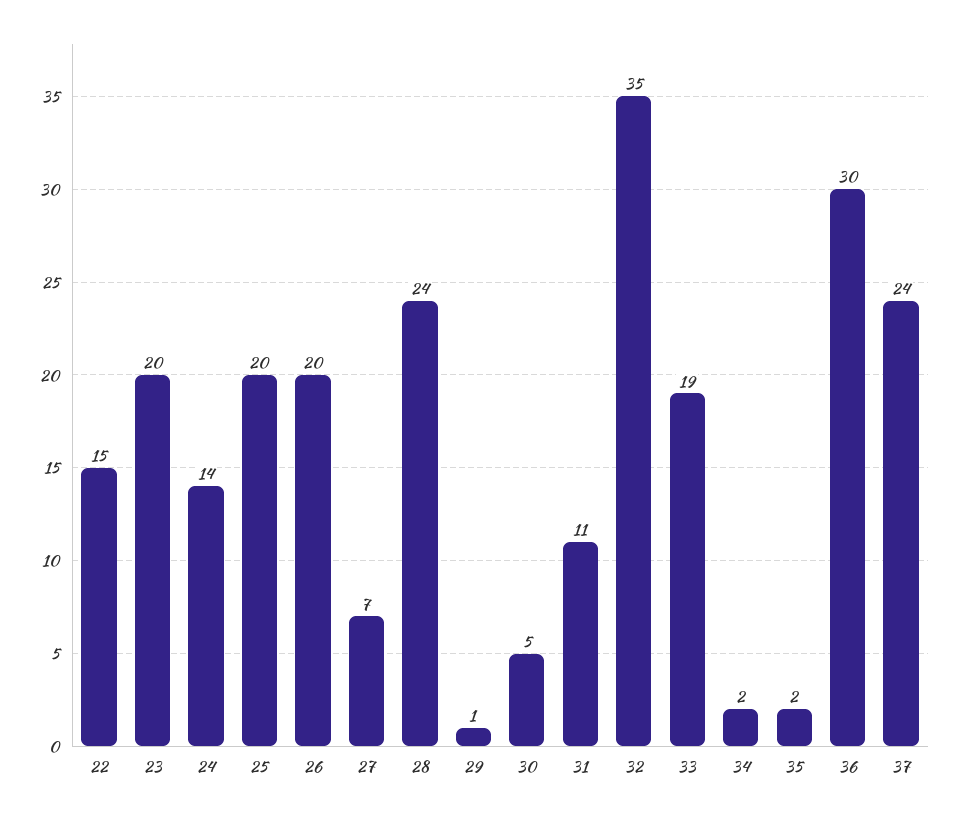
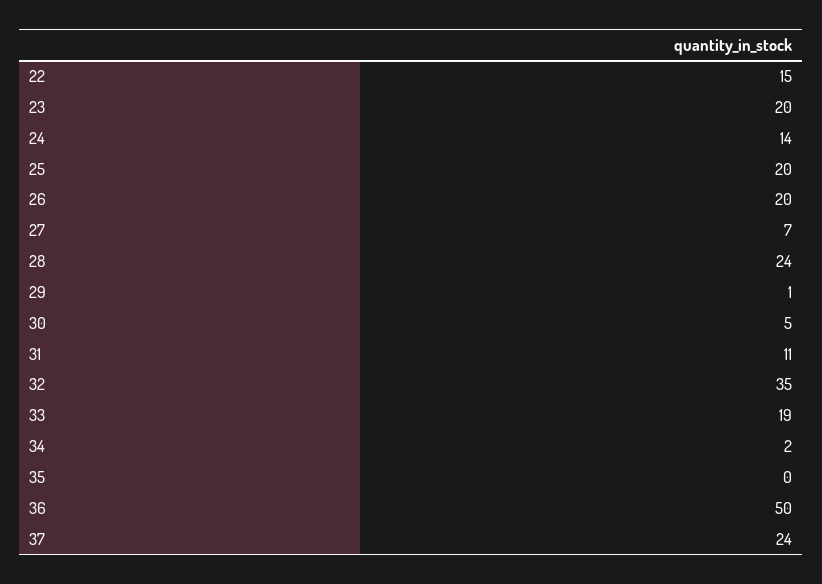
35: 2 -> 0
36: 30 -> 50

